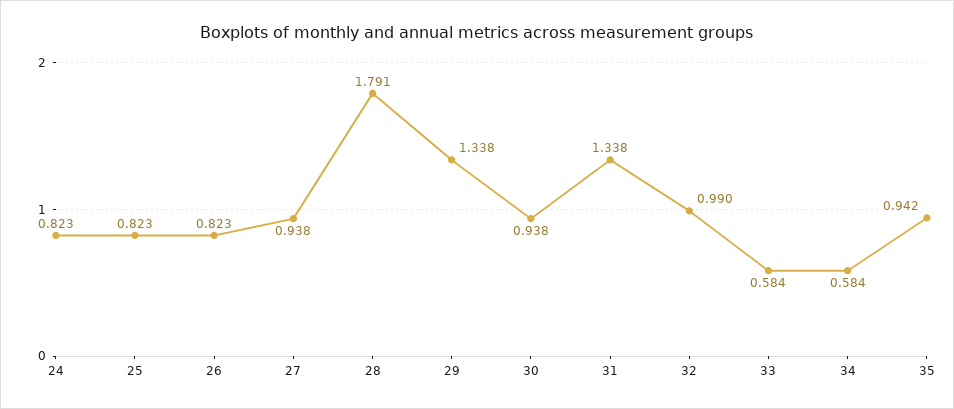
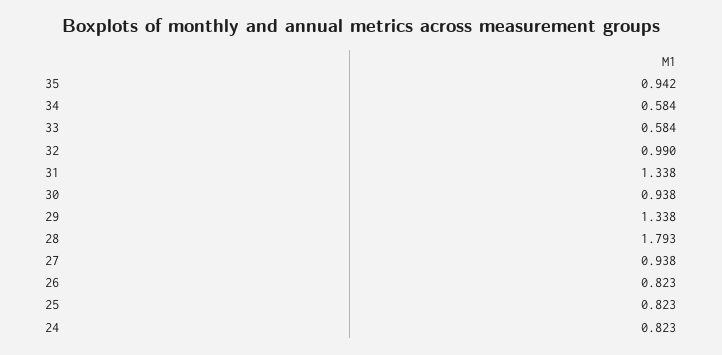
28: 1.791 -> 1.793

